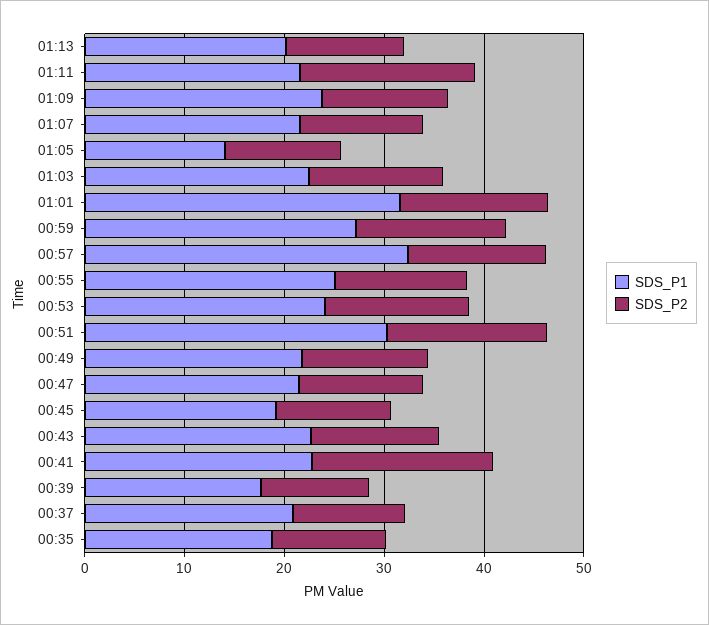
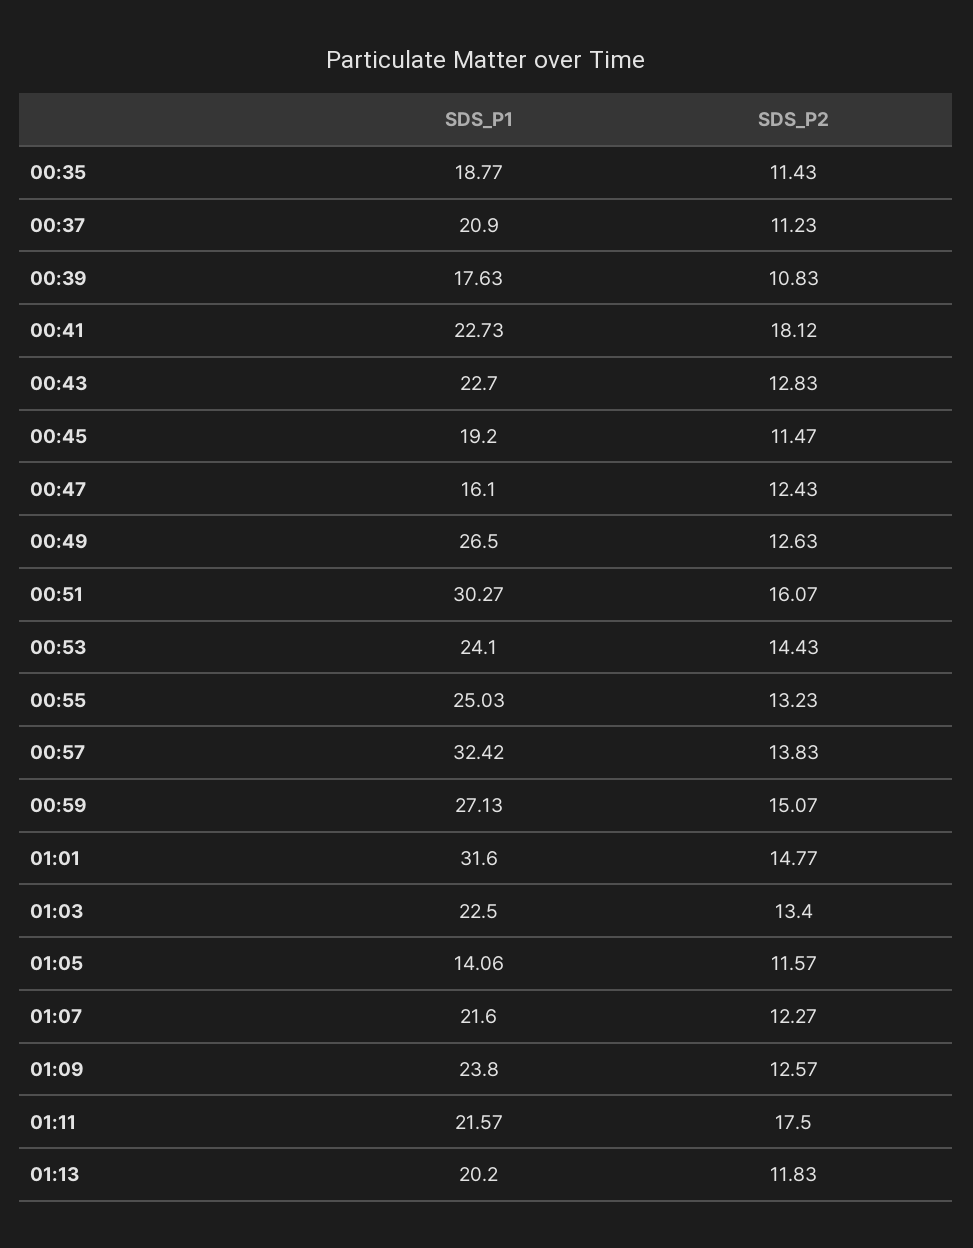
SDS_P1, 00:49: 22 -> 26.5
SDS_P1, 00:47: 22 -> 16.1

